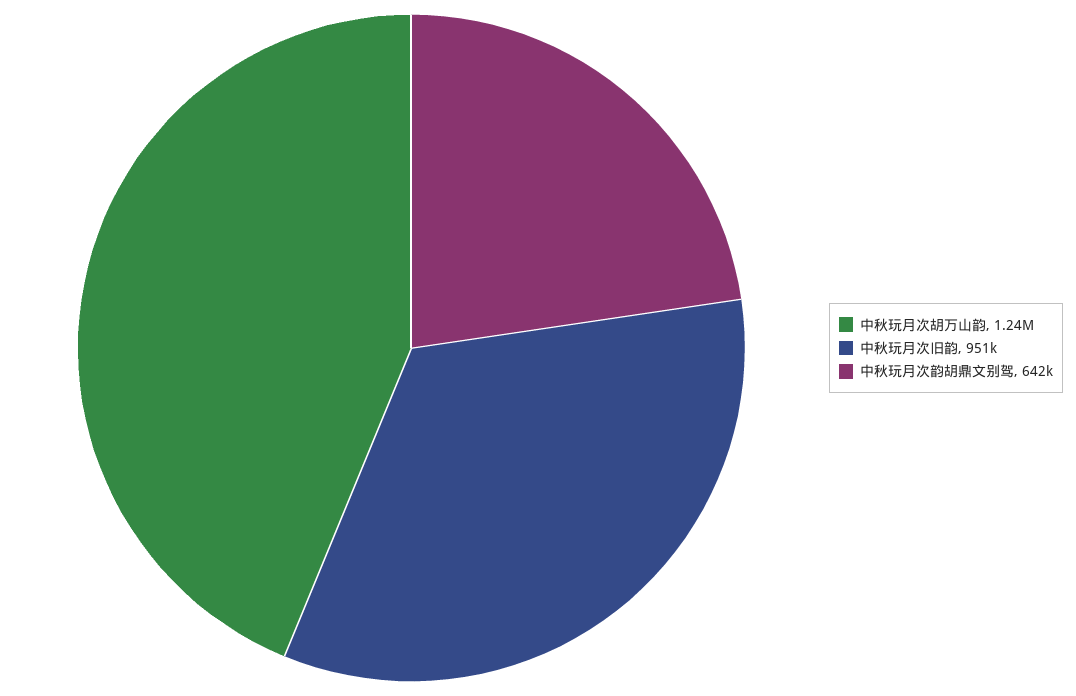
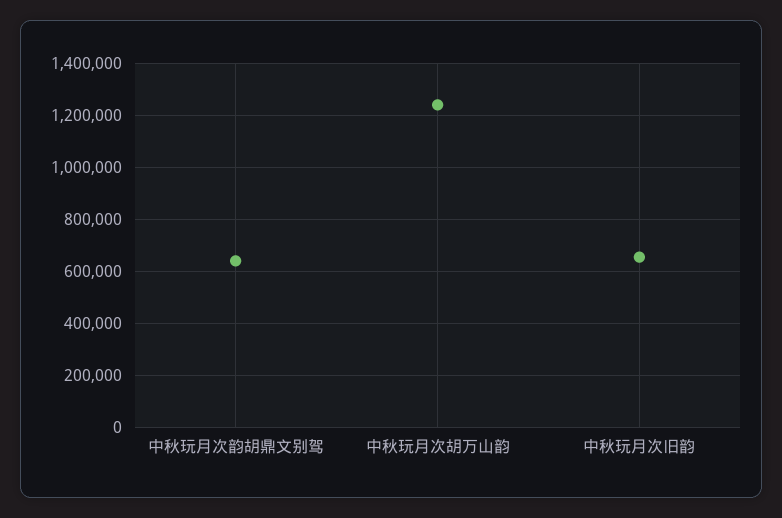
中秋玩月次旧韵: 951000 -> 650000

